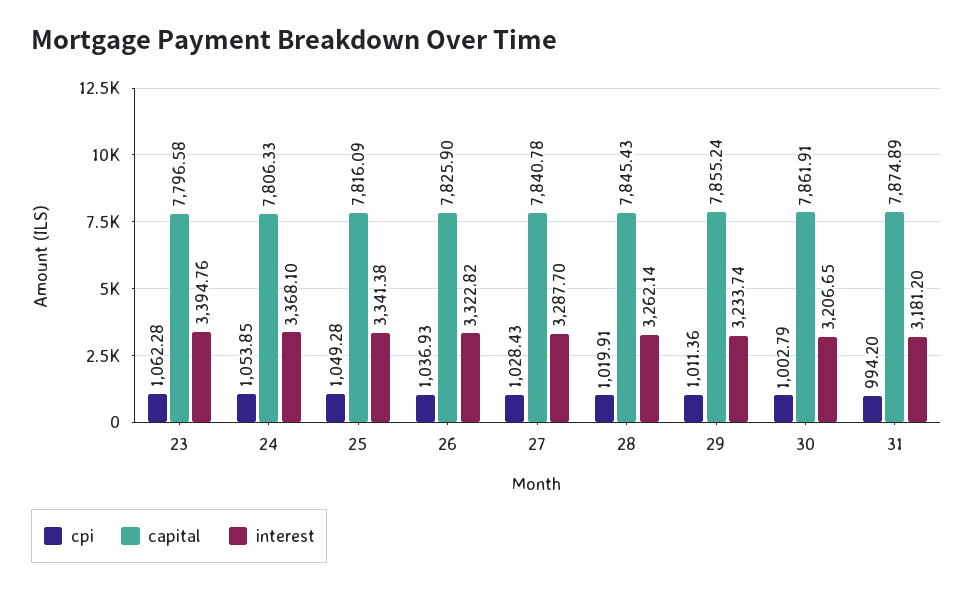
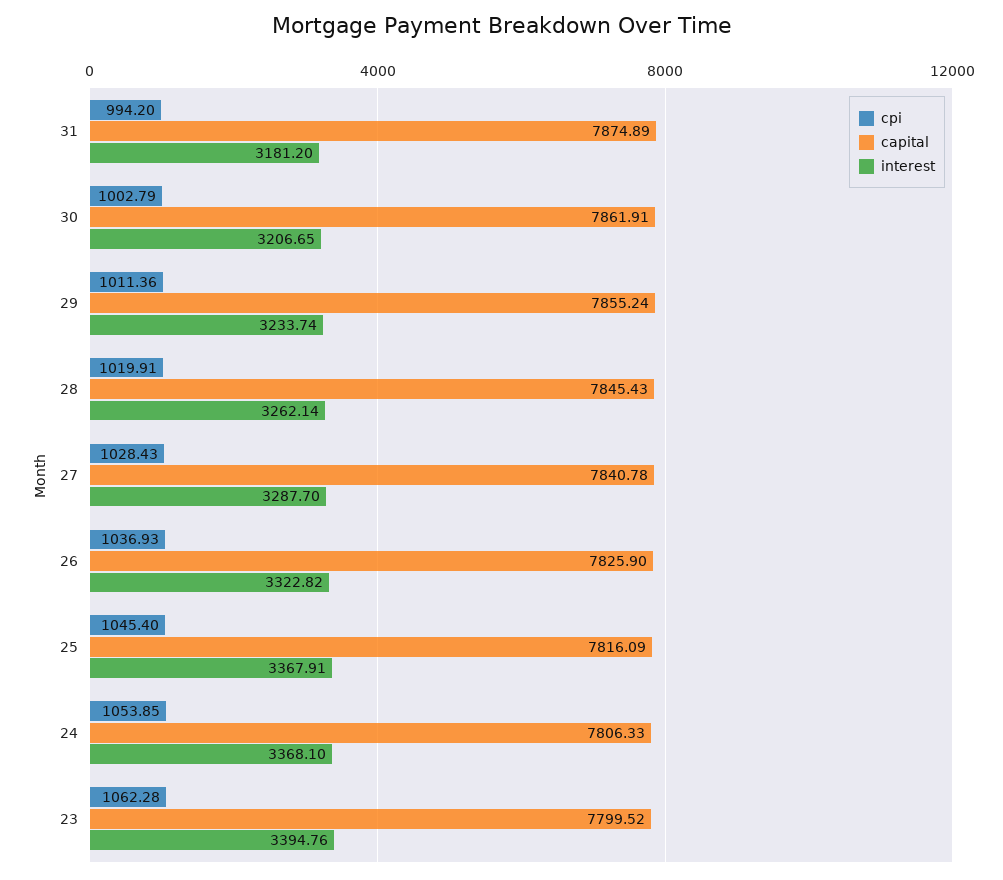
capital, 23: 7796.58 -> 7799.52
cpi, 25: 1049.28 -> 1045.4
interest, 25: 3341.38 -> 3367.91

